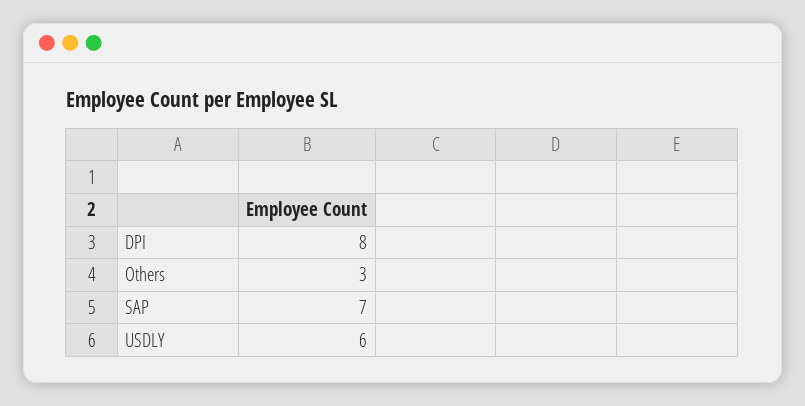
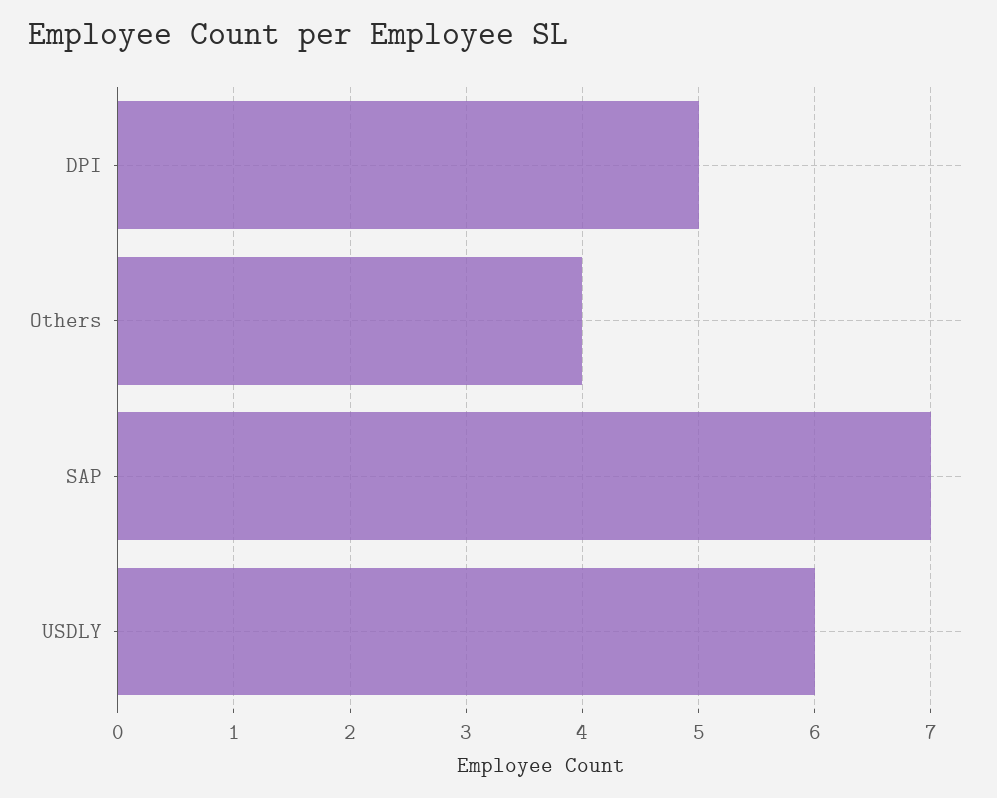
DPI: 8 -> 5
Others: 3 -> 4

